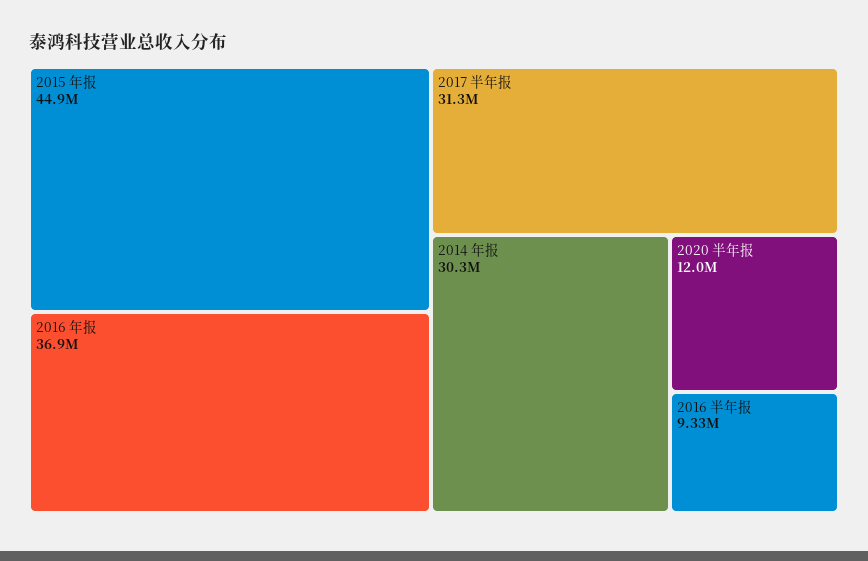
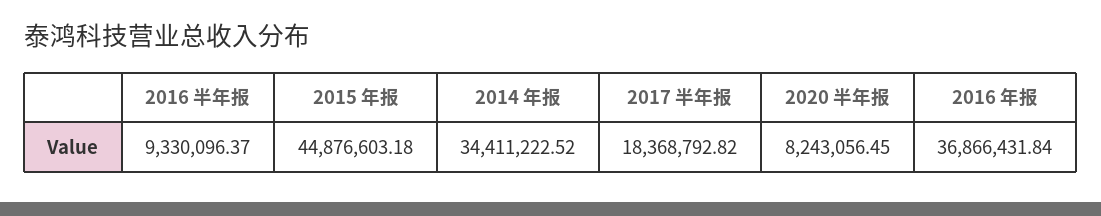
2017 半年报: 31300000 -> 18368792.82
2014 年报: 30300000 -> 34411222.52
2020 半年报: 12000000 -> 8243056.45

